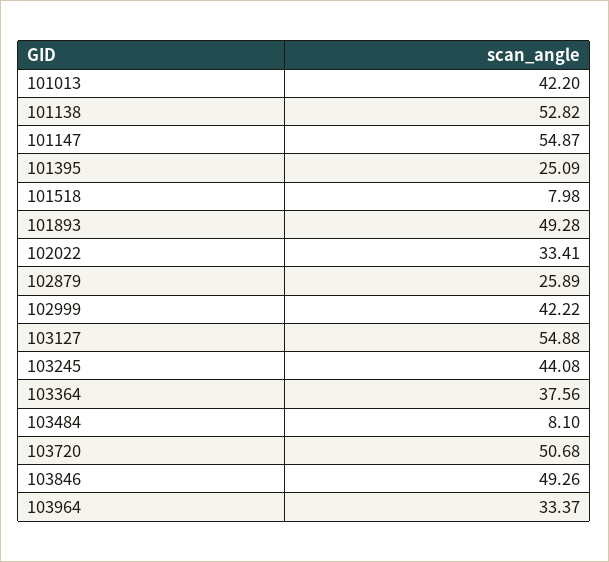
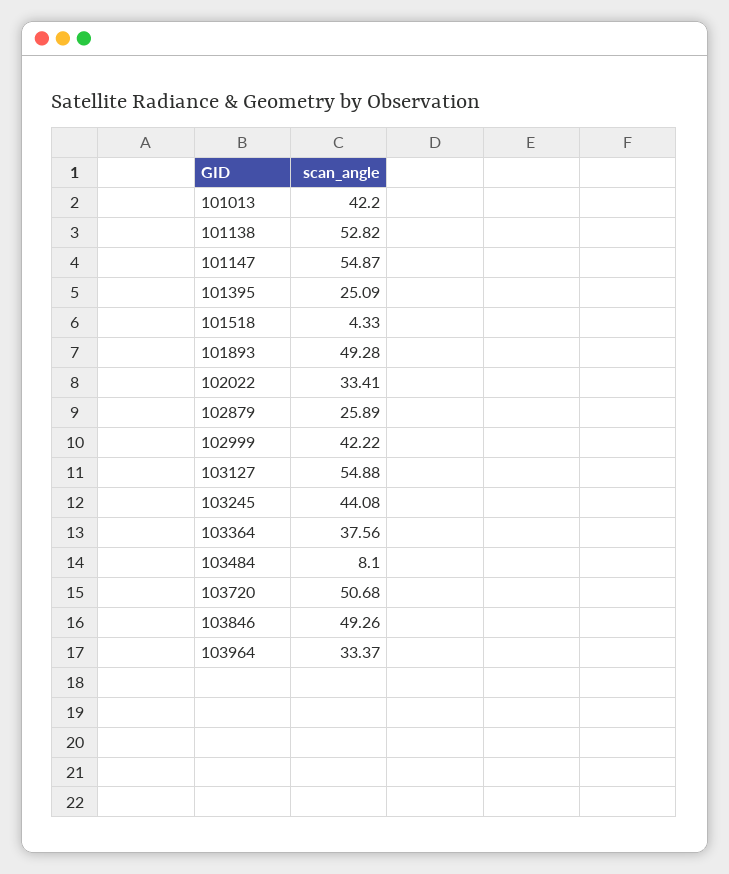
101518: 7.98 -> 4.33

